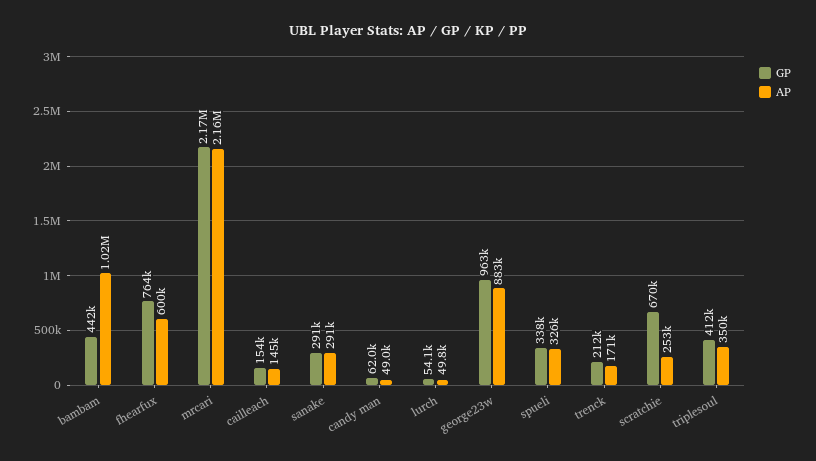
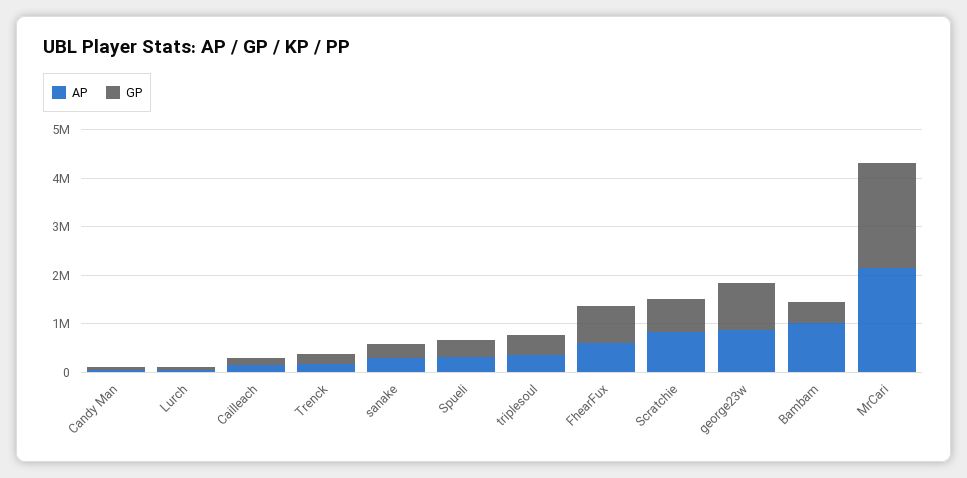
AP, scratchie: 253000 -> 800000

